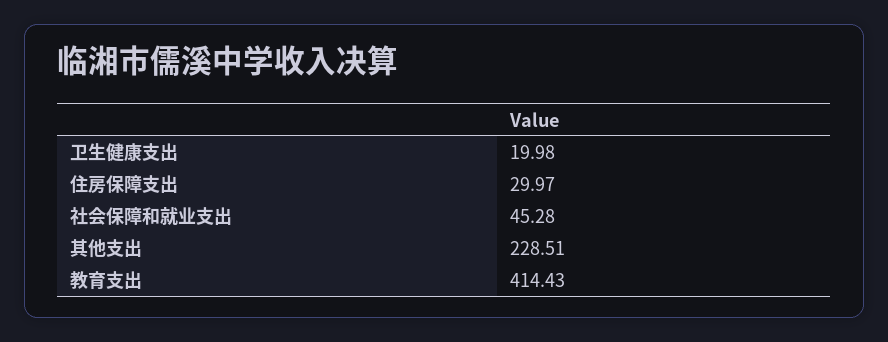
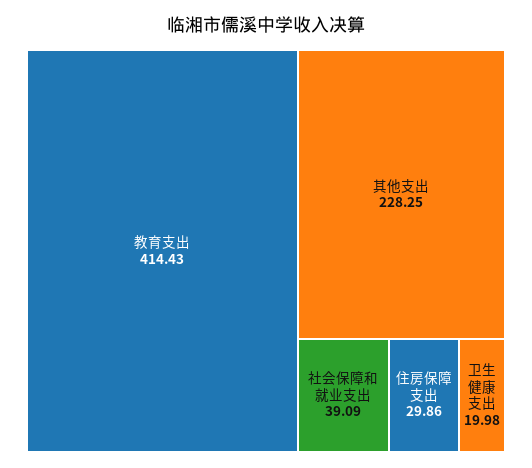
住房保障支出: 29.97 -> 29.86
社会保障和就业支出: 45.28 -> 39.09
其他支出: 228.51 -> 228.25

